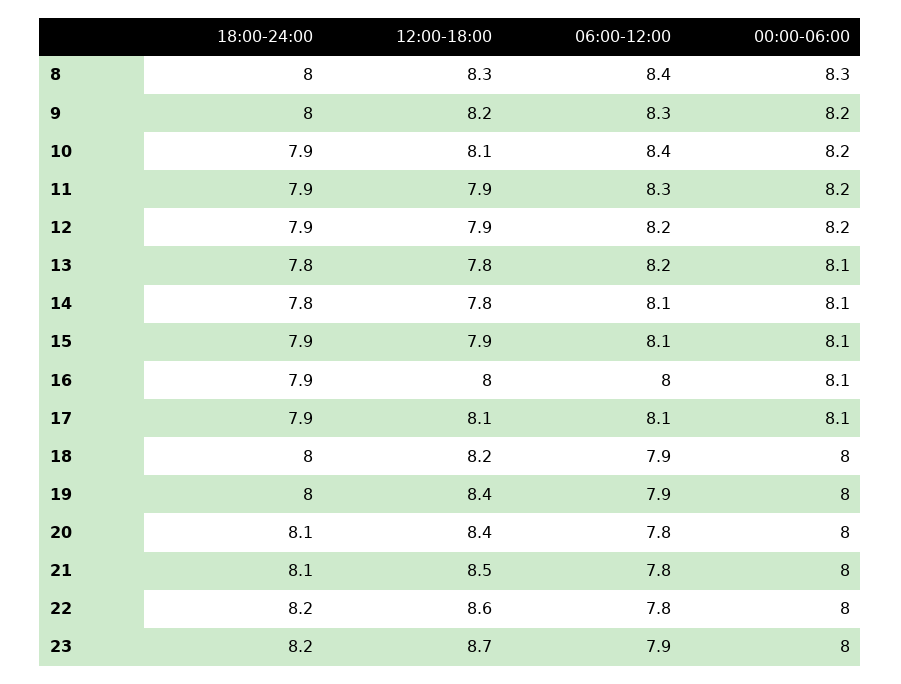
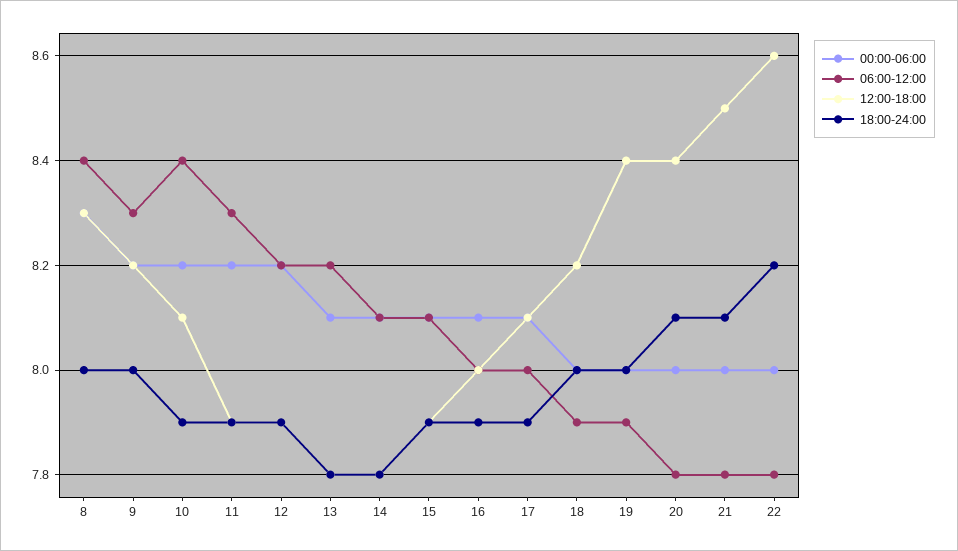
06:00-12:00, 17: 8.1 -> 8
18:00-24:00, 23: 8.2 -> none
12:00-18:00, 23: 8.7 -> none
06:00-12:00, 23: 7.9 -> none
00:00-06:00, 23: 8 -> none

